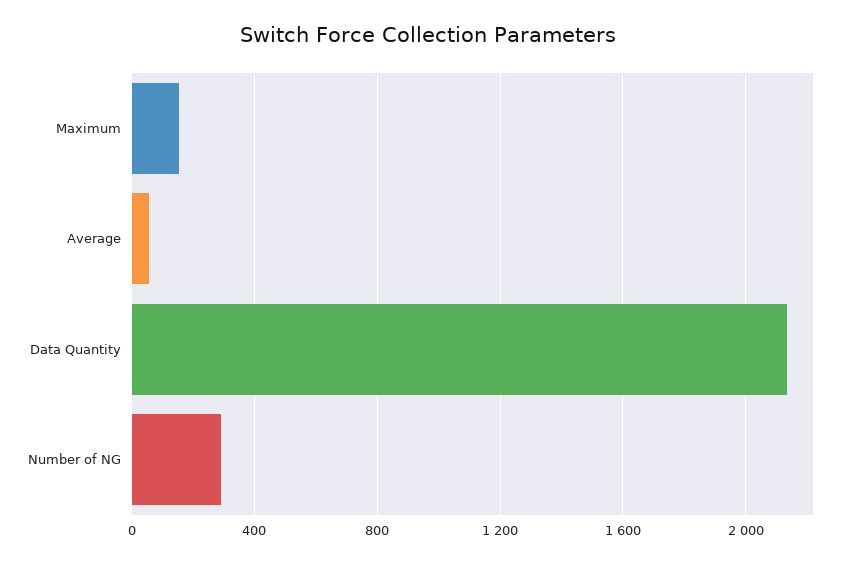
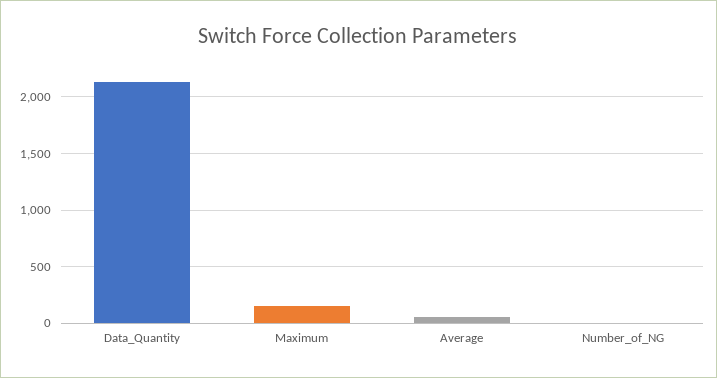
Number of NG: 300 -> 0

